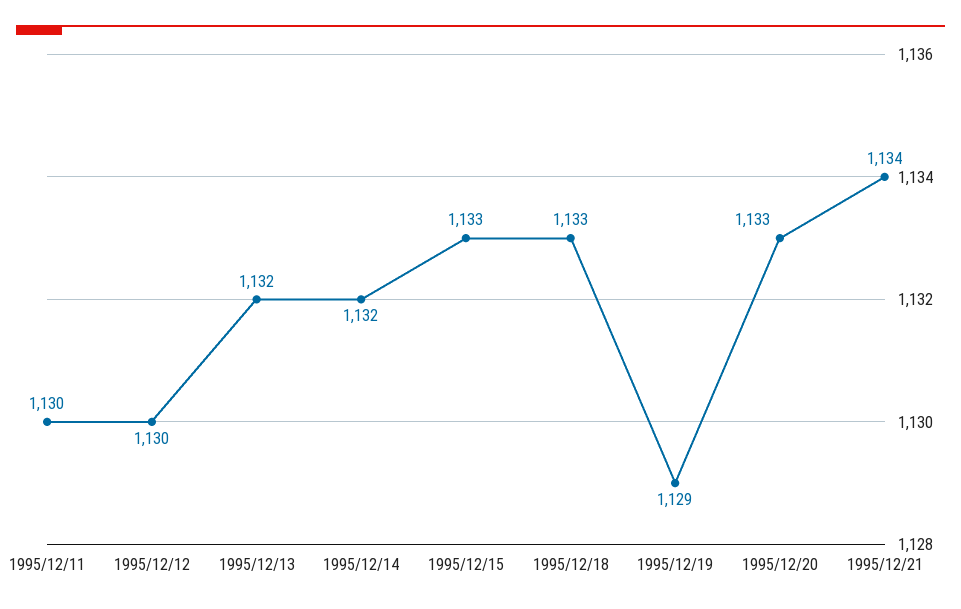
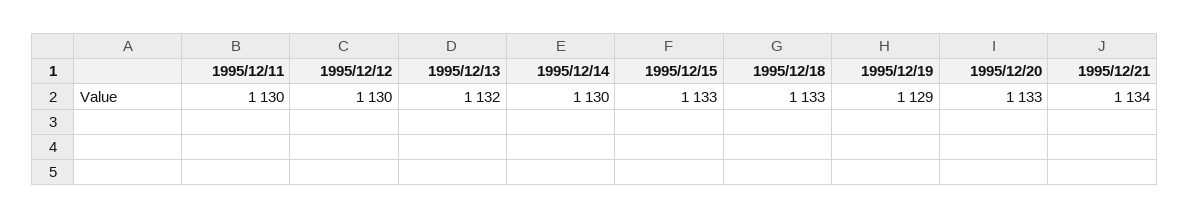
1995/12/14: 1132 -> 1130

